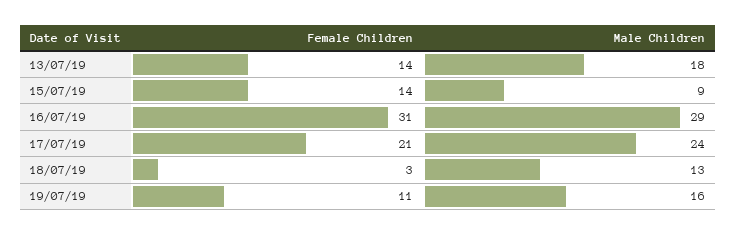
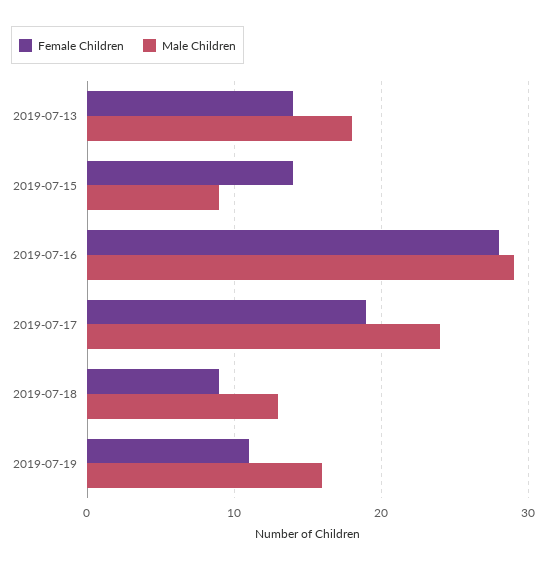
Female Children, 16/07/19: 31 -> 28
Female Children, 17/07/19: 21 -> 19
Female Children, 18/07/19: 3 -> 9

